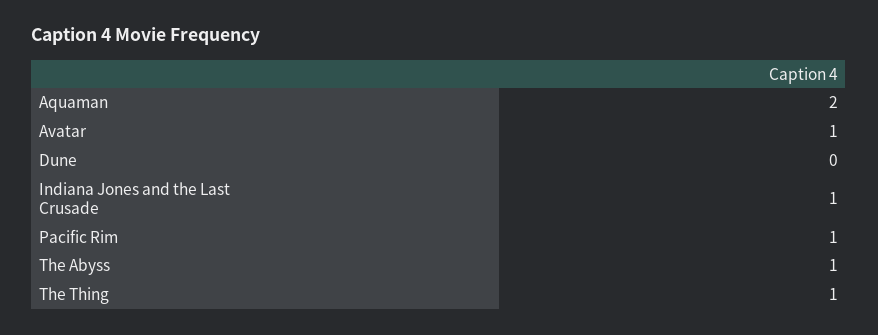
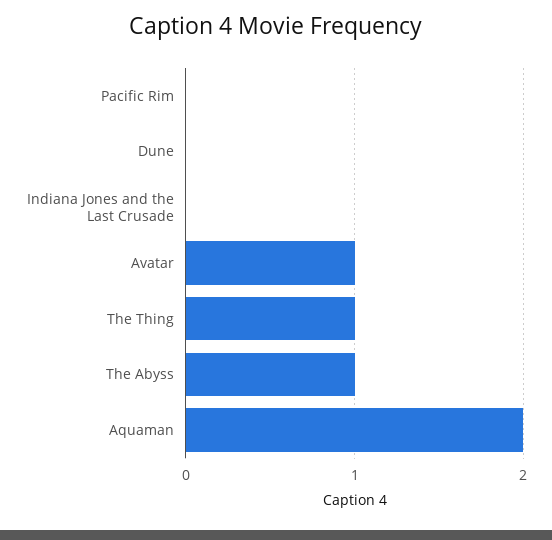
Indiana Jones and the Last Crusade: 1 -> 0
Pacific Rim: 1 -> 0

